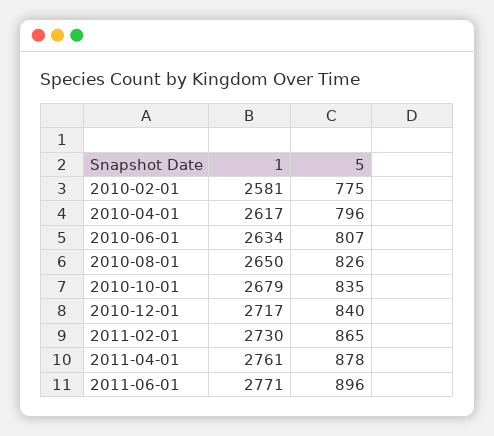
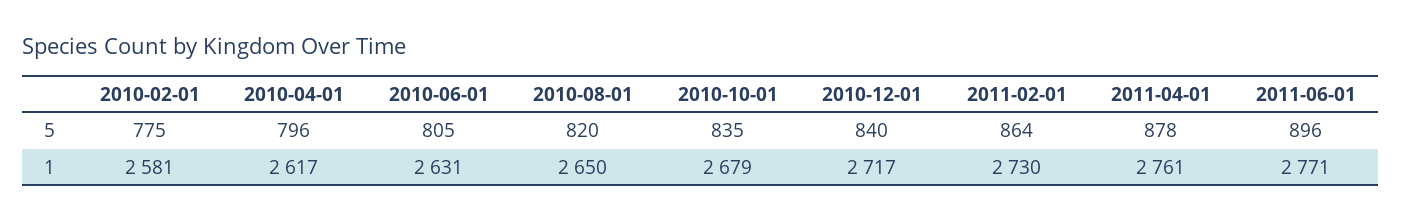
1, 2010-06-01: 2634 -> 2631
5, 2010-06-01: 807 -> 805
5, 2010-08-01: 826 -> 820
5, 2011-02-01: 865 -> 864

